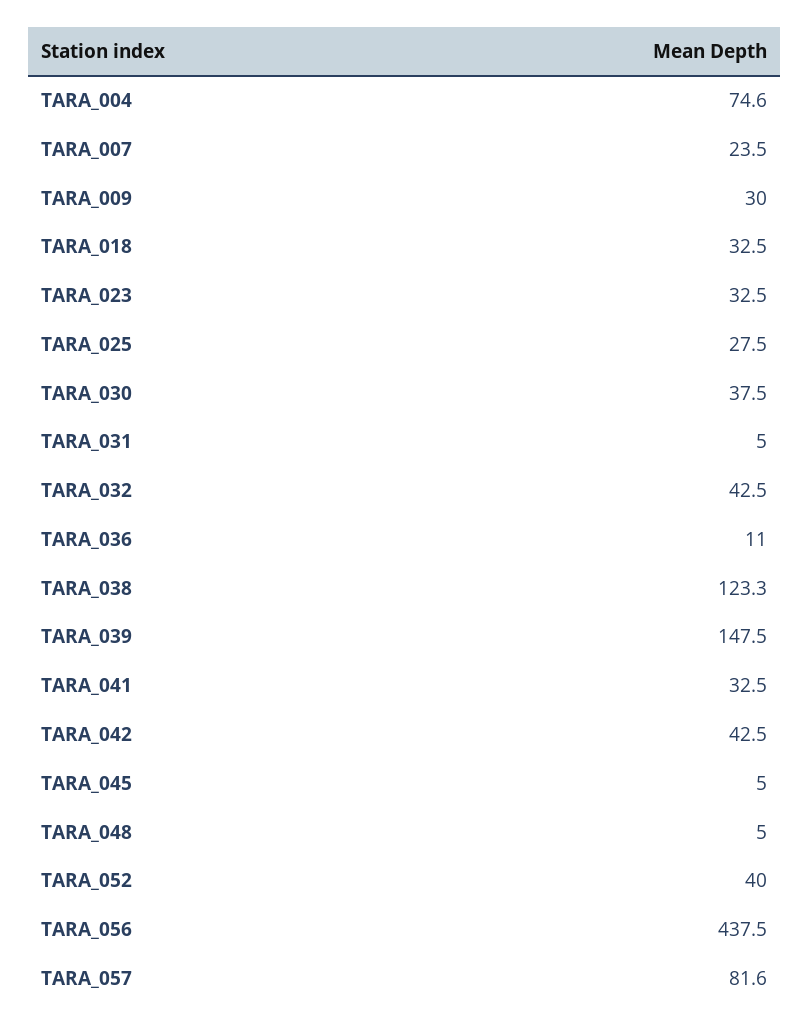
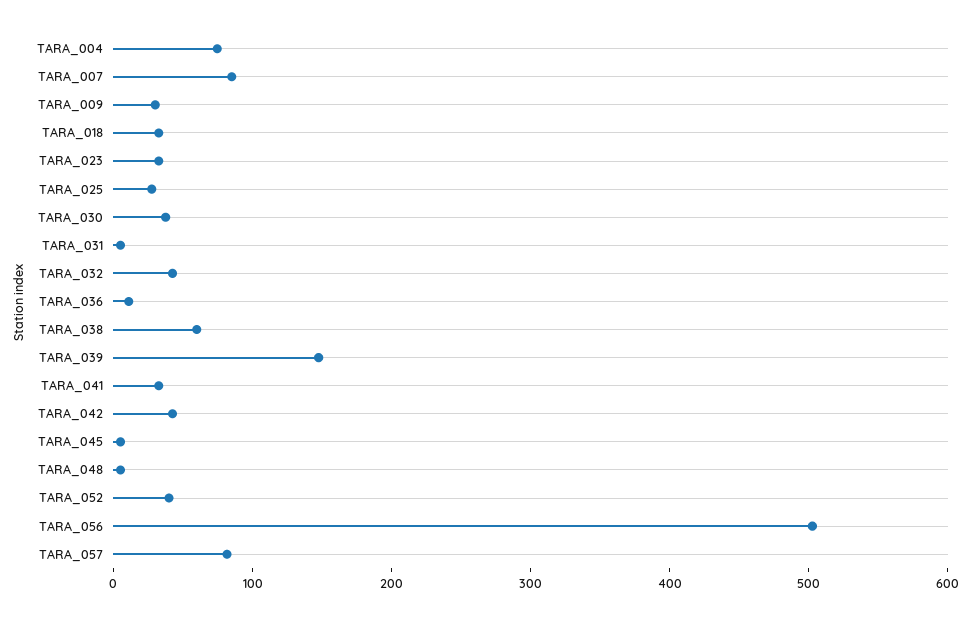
TARA_007: 23.5 -> 80
TARA_038: 123.3 -> 60
TARA_056: 437.5 -> 500

